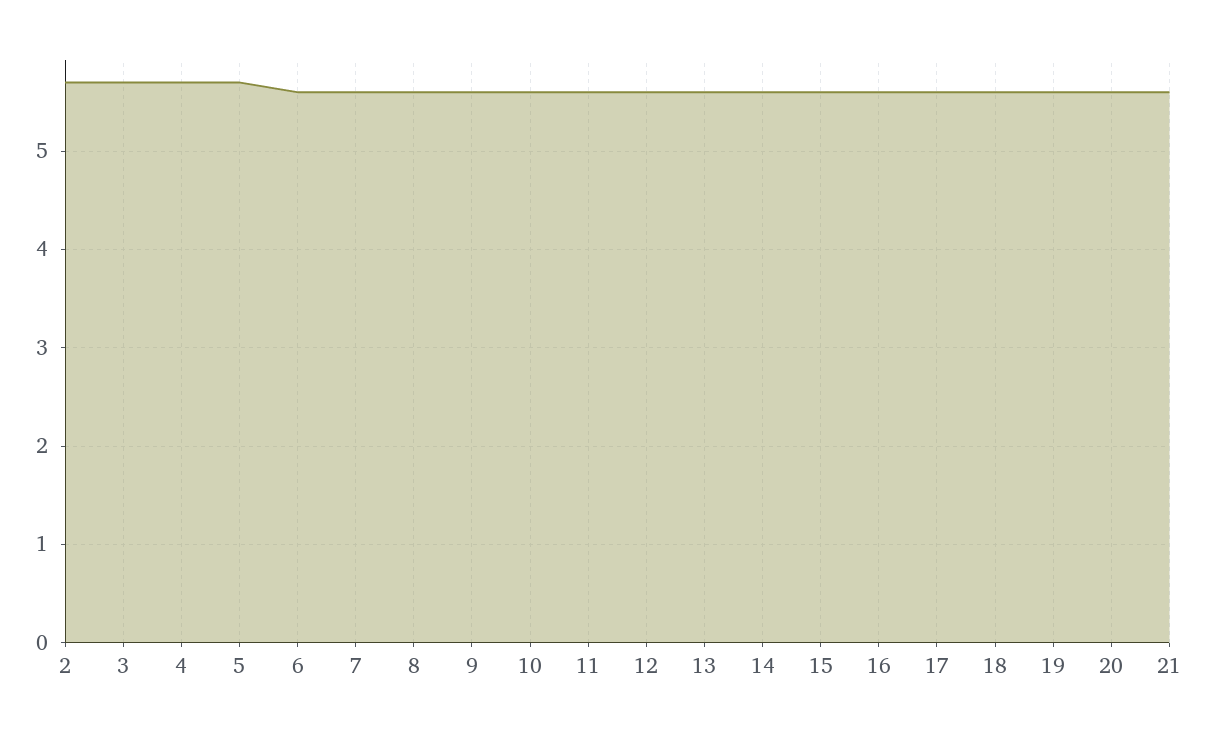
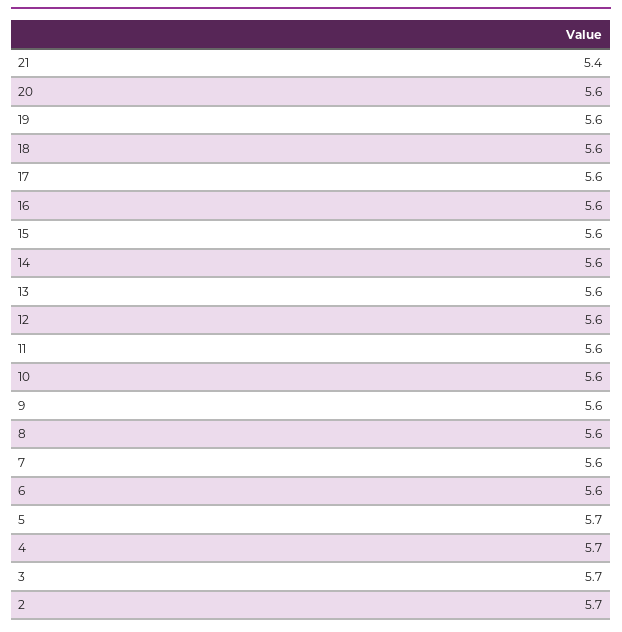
21: 5.6 -> 5.4

